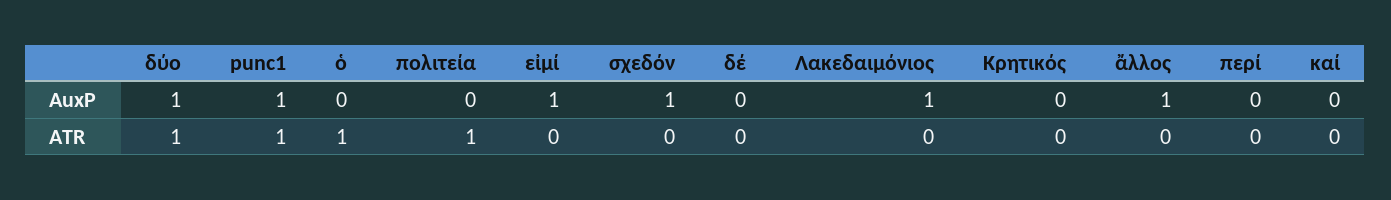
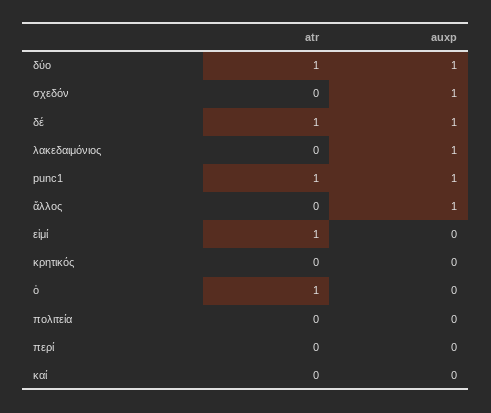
εἰμί, AuxP: 1 -> 0
δέ, AuxP: 0 -> 1
πολιτεία, ATR: 1 -> 0
εἰμί, ATR: 0 -> 1
δέ, ATR: 0 -> 1

